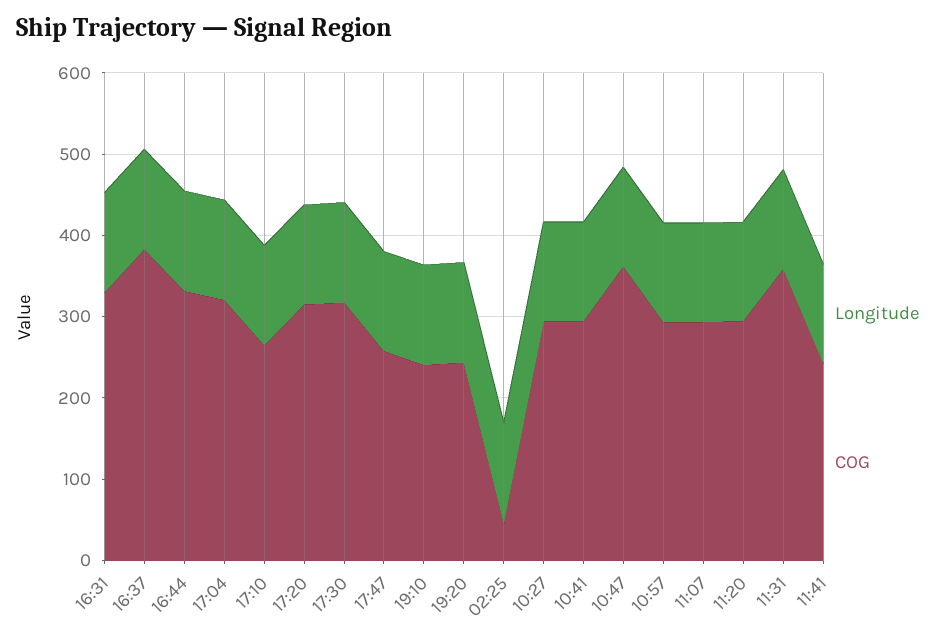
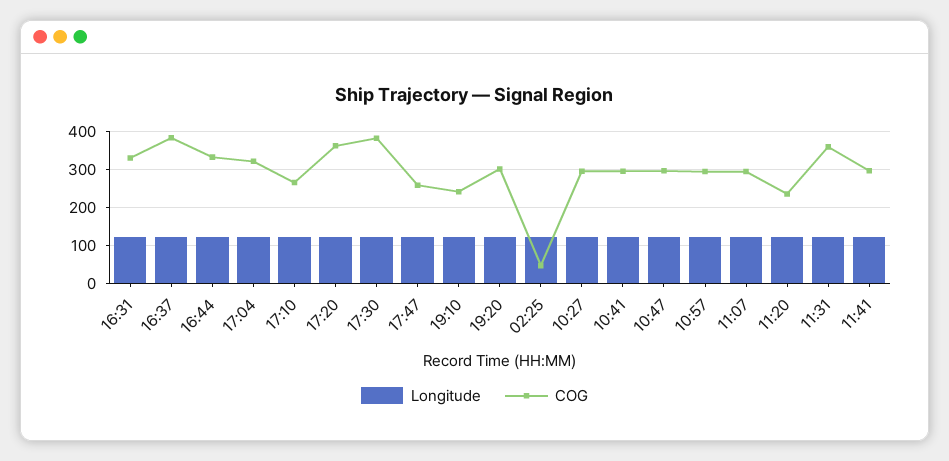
COG, 17:20: 320 -> 360
COG, 17:30: 320 -> 380
COG, 19:20: 240 -> 300
COG, 10:47: 360 -> 300
COG, 11:20: 300 -> 240
COG, 11:41: 240 -> 300

